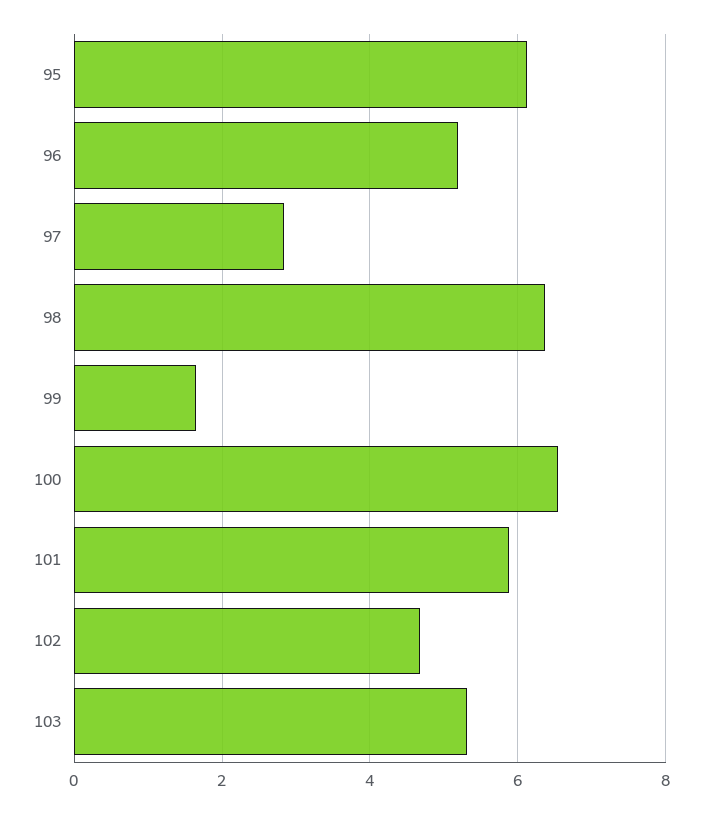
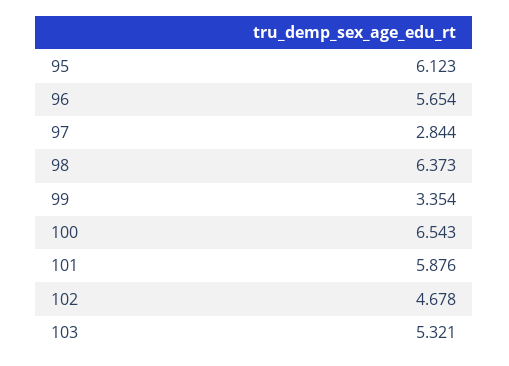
96: 5.2 -> 5.654
99: 1.6 -> 3.354

